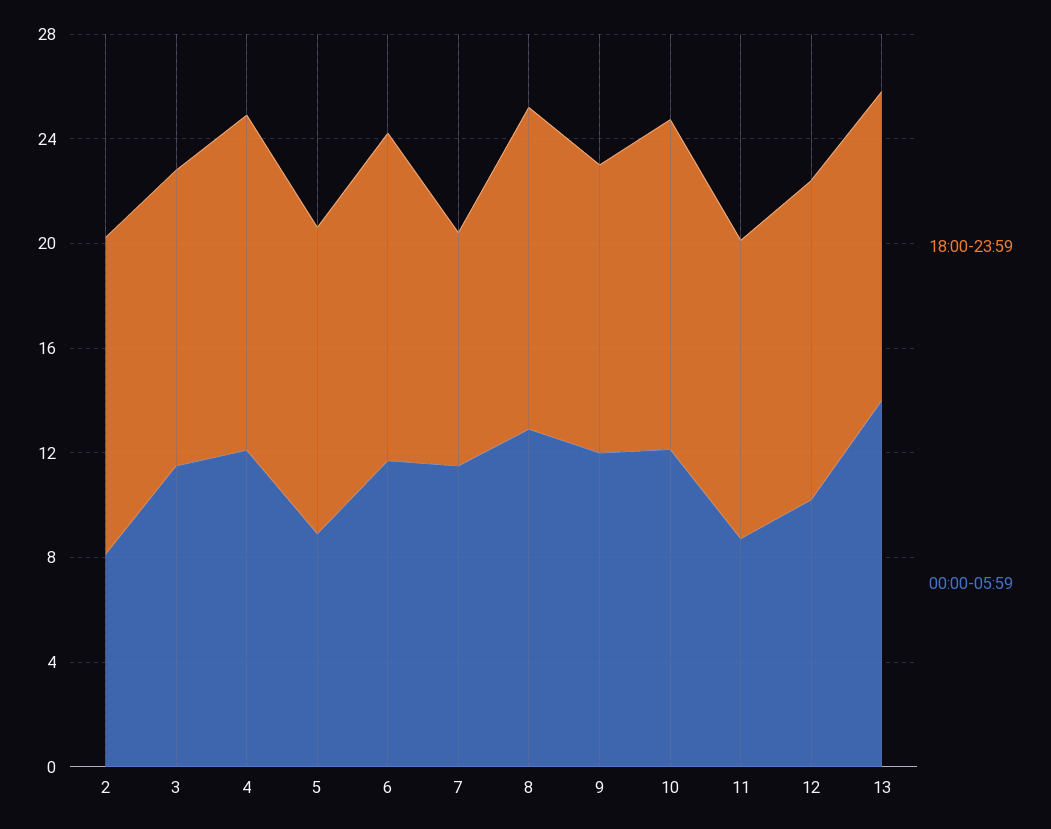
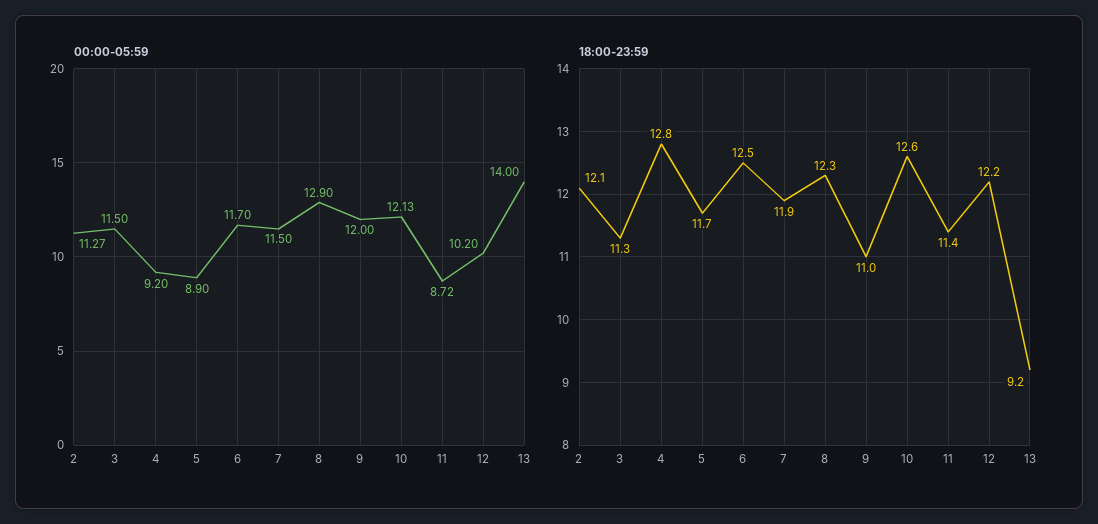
00:00-05:59, 2: 8 -> 11.27
00:00-05:59, 4: 12 -> 9.2
18:00-23:59, 7: 9 -> 11.9
18:00-23:59, 13: 12 -> 9.2

